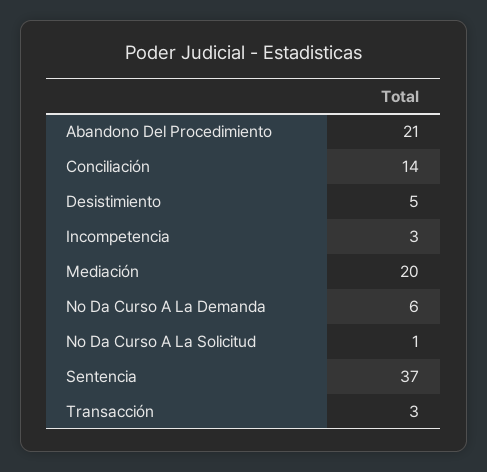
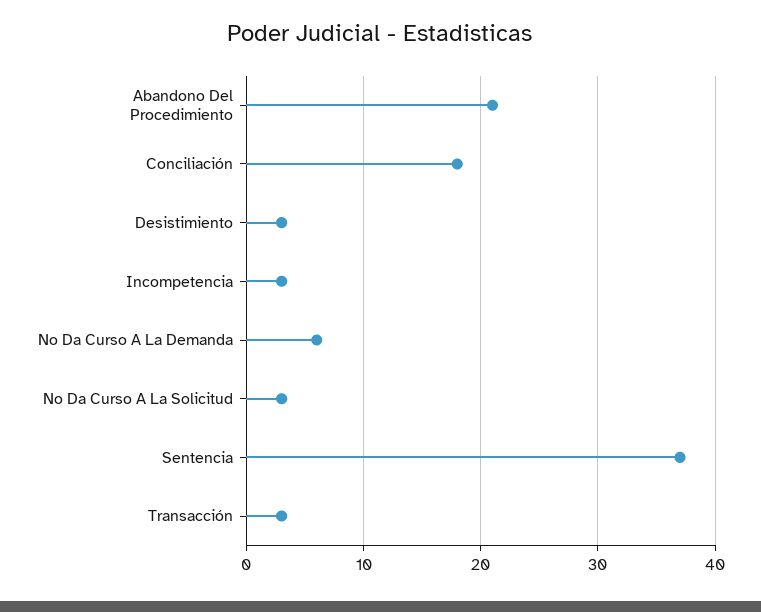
Conciliación: 14 -> 18
Desistimiento: 5 -> 3
Mediación: 20 -> none
No Da Curso A La Solicitud: 1 -> 3

